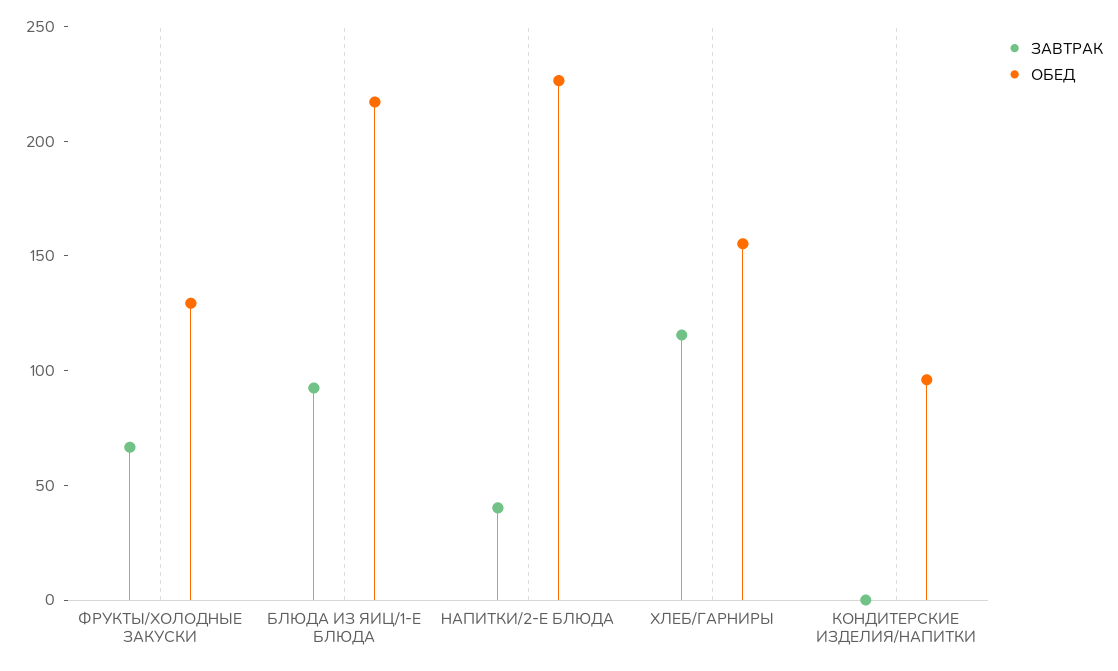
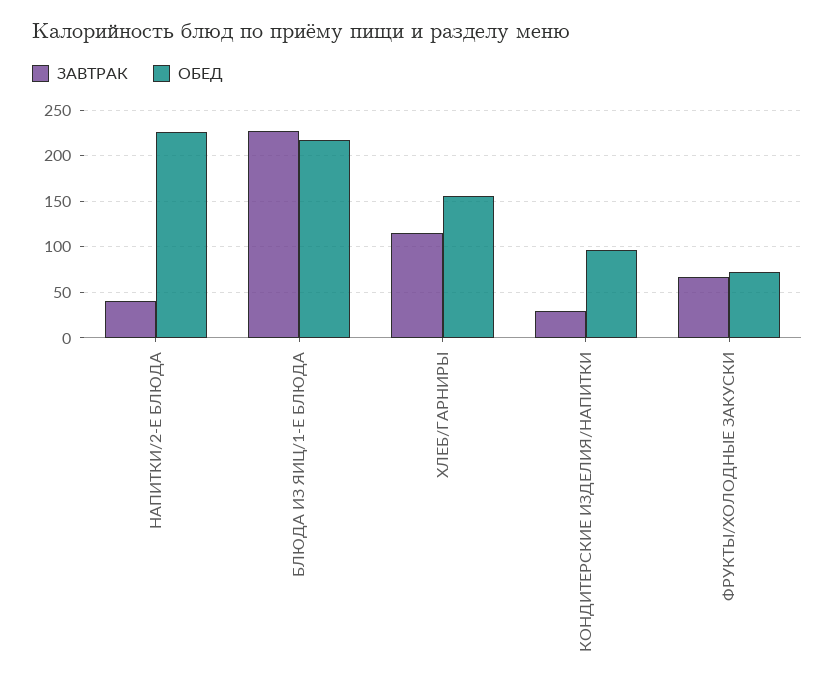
ОБЕД, ФРУКТЫ/ХОЛОДНЫЕ ЗАКУСКИ: 130 -> 70
ЗАВТРАК, БЛЮДА ИЗ ЯИЦ/1-Е БЛЮДА: 90 -> 230
ЗАВТРАК, КОНДИТЕРСКИЕ ИЗДЕЛИЯ/НАПИТКИ: 0 -> 30

